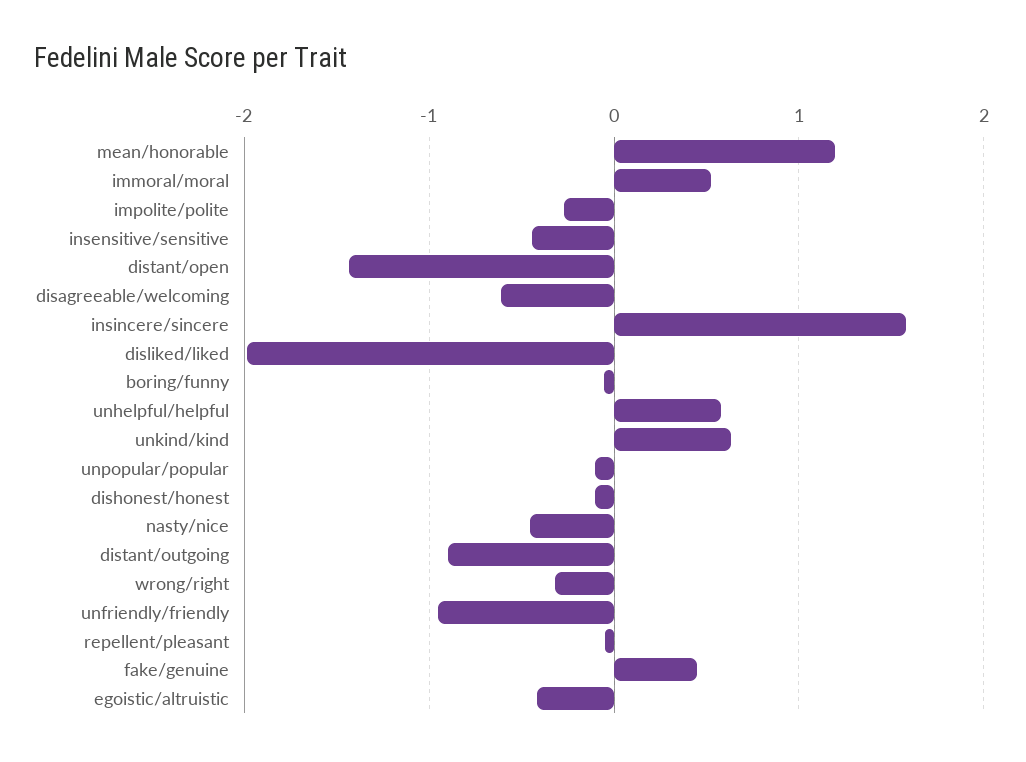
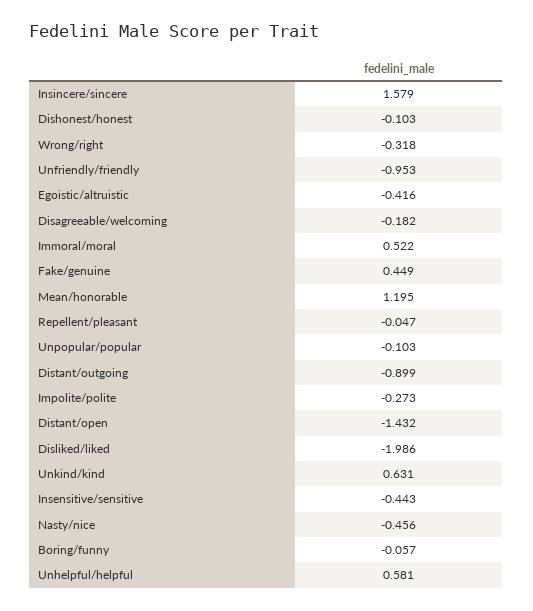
disagreeable/welcoming: -0.6 -> -0.182

